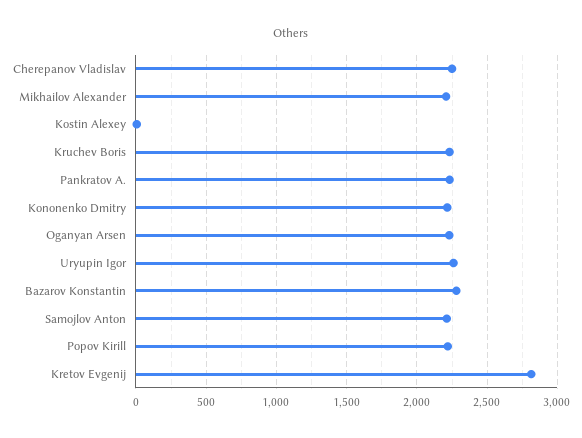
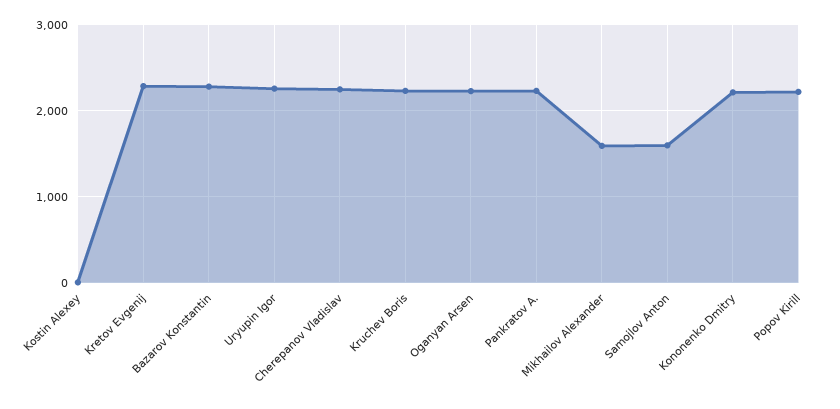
Mikhailov Alexander: 2200 -> 1600
Samojlov Anton: 2200 -> 1600
Kretov Evgenij: 2800 -> 2300

